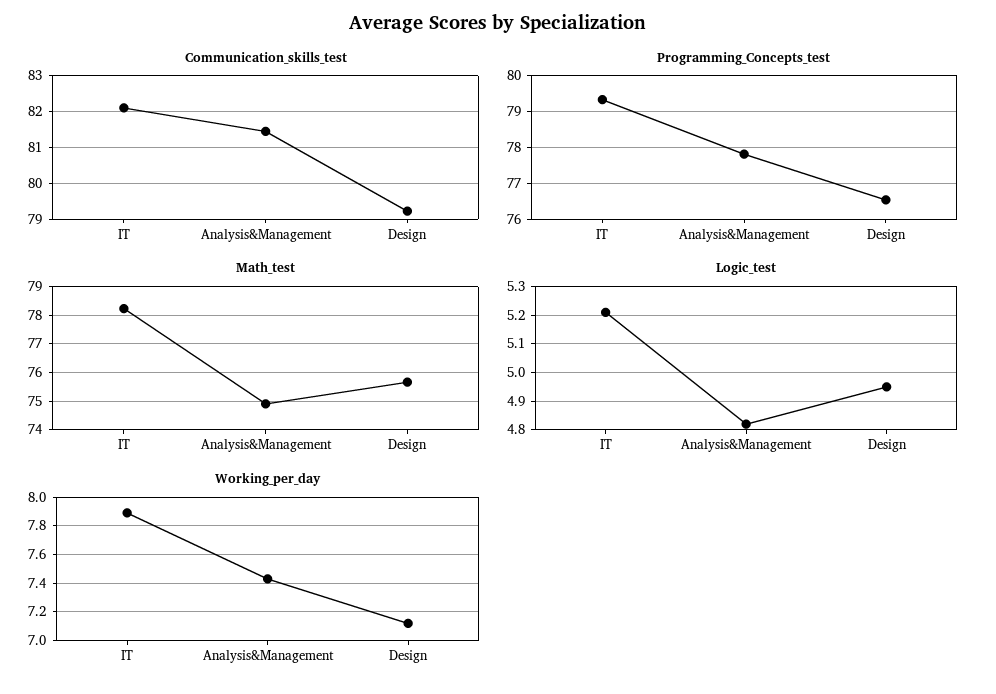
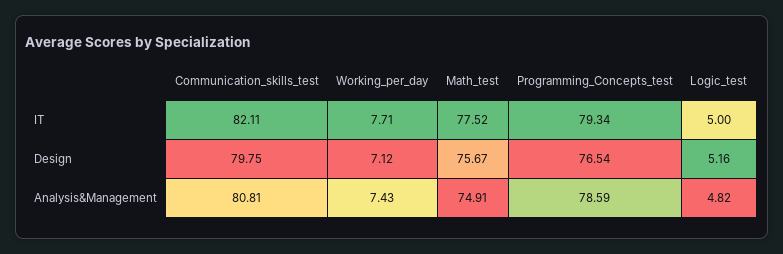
Communication_skills_test, Analysis&Management: 81.4 -> 80.81
Communication_skills_test, Design: 79.2 -> 79.75
Programming_Concepts_test, Analysis&Management: 77.8 -> 78.59
Math_test, IT: 78.25 -> 77.52
Logic_test, IT: 5.2 -> 5
Logic_test, Design: 4.95 -> 5.16
Working_per_day, IT: 7.9 -> 7.71

